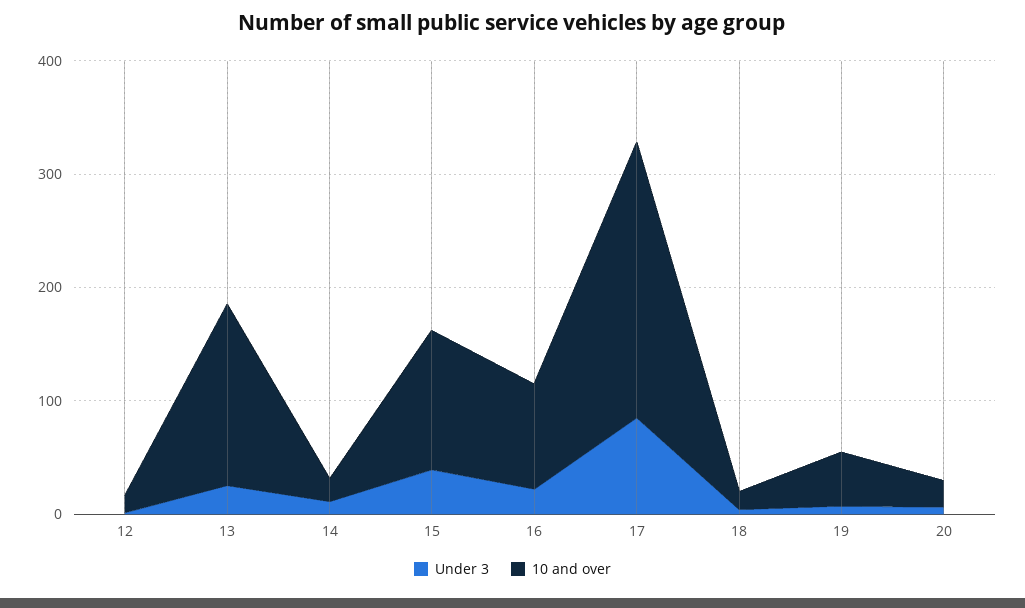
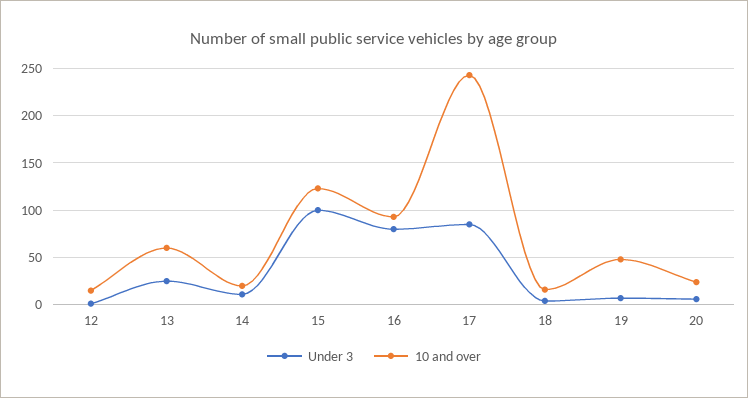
10 and over, 13: 160 -> 60
Under 3, 15: 40 -> 100
Under 3, 16: 20 -> 80

